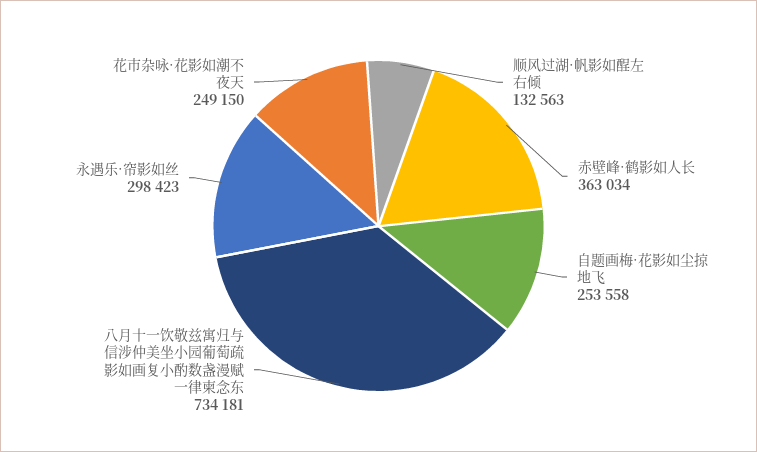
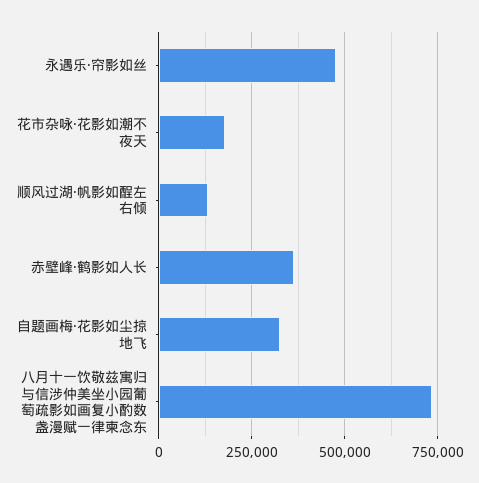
自题画梅·花影如尘掠地飞: 253558 -> 325000
永遇乐·帘影如丝: 298423 -> 475000
花市杂咏·花影如潮不夜天: 249150 -> 175000

